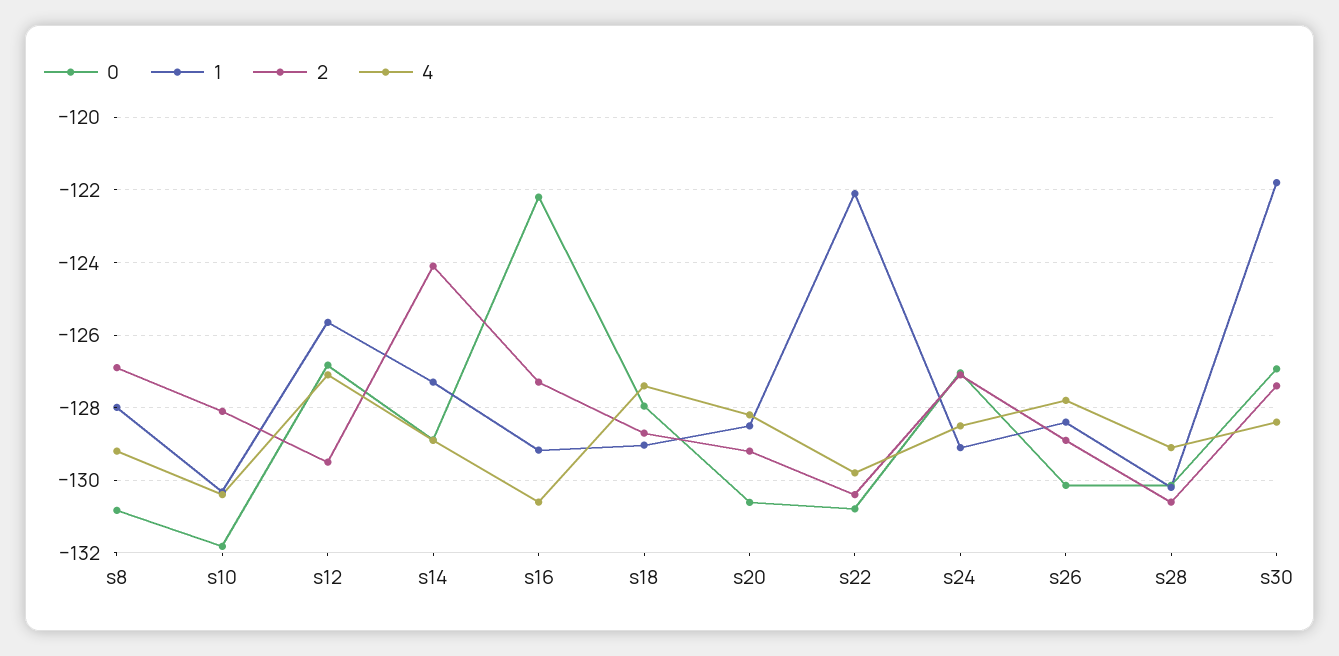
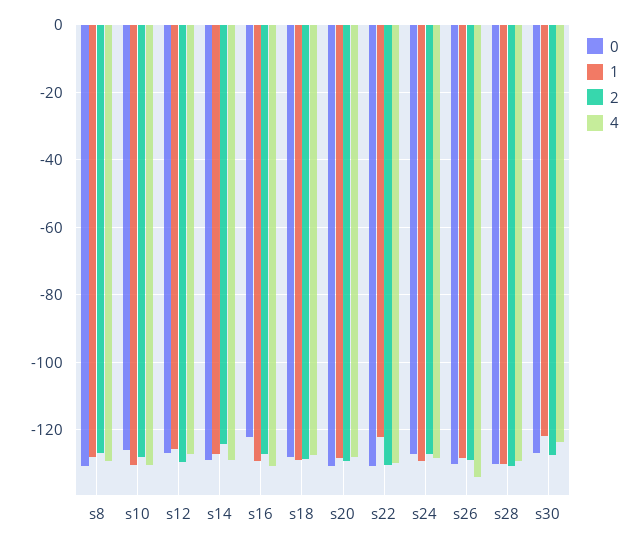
0, s10: -131.8 -> -126
4, s26: -127.8 -> -134
4, s30: -128.4 -> -124

